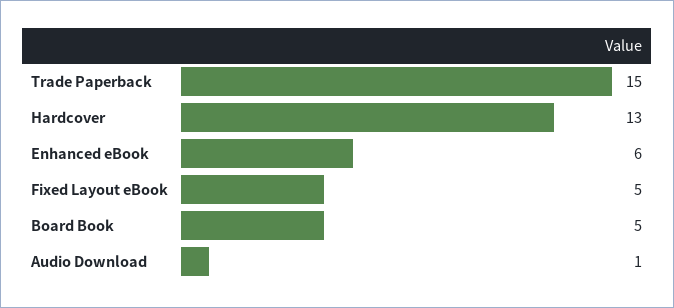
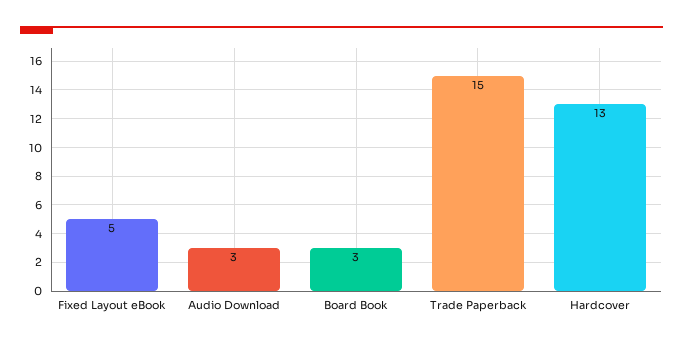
Enhanced eBook: 6 -> none
Board Book: 5 -> 3
Audio Download: 1 -> 3

